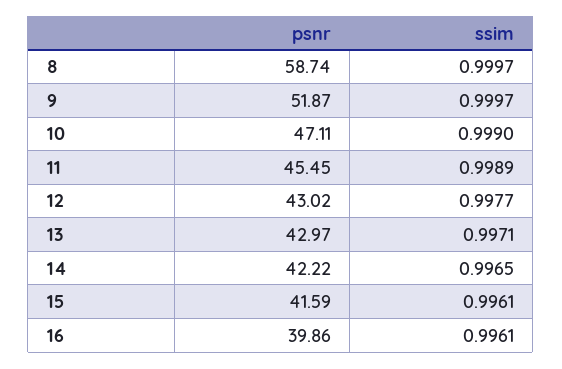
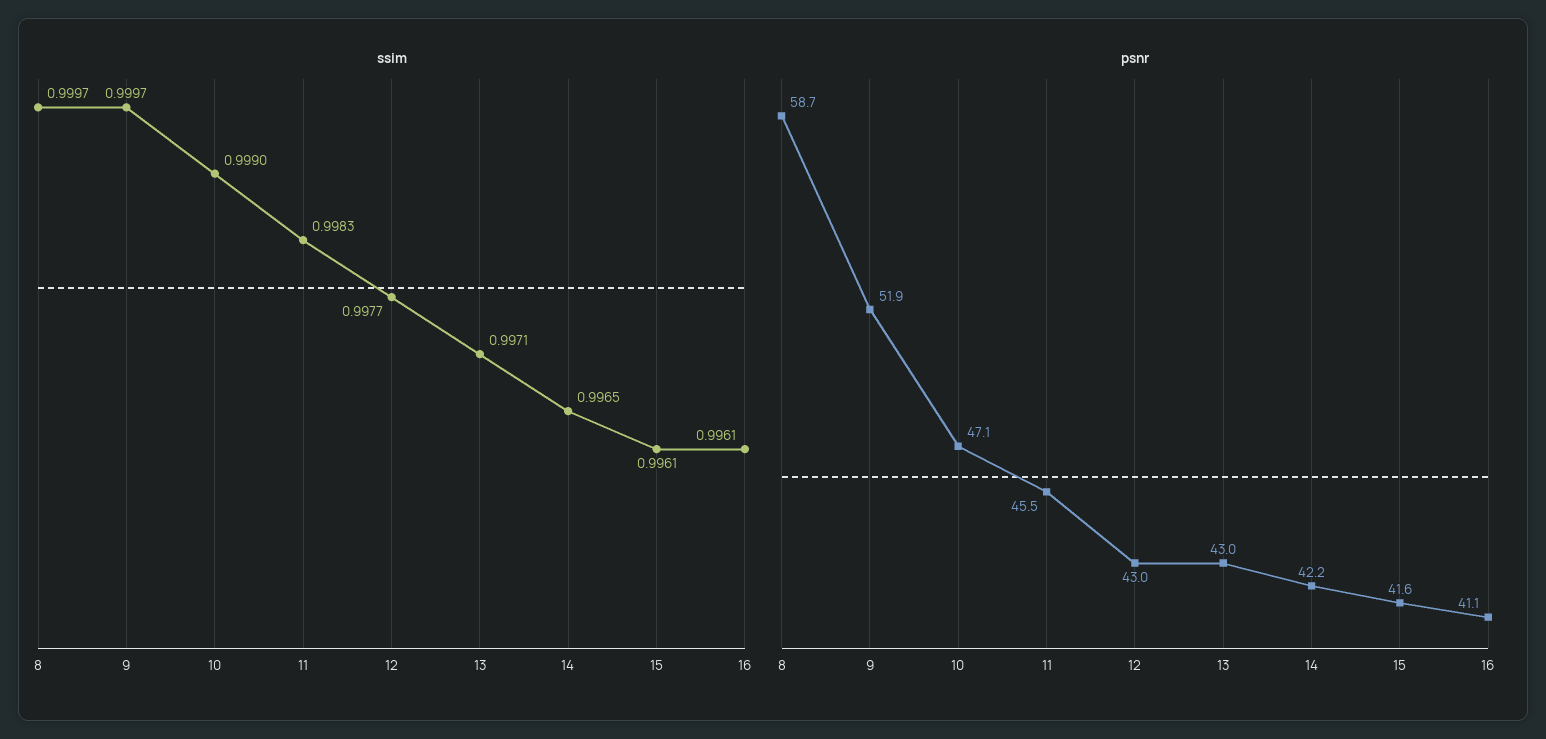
ssim, 11: 0.9989 -> 0.9983
psnr, 16: 39.86 -> 41.1

